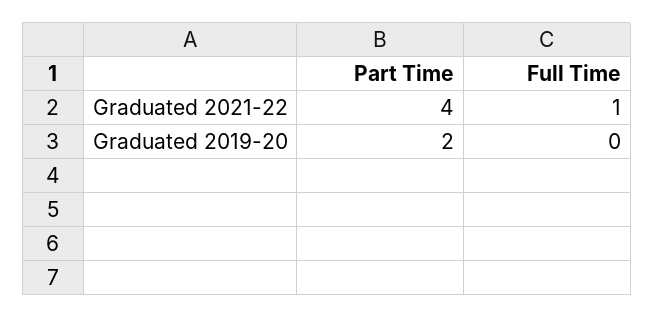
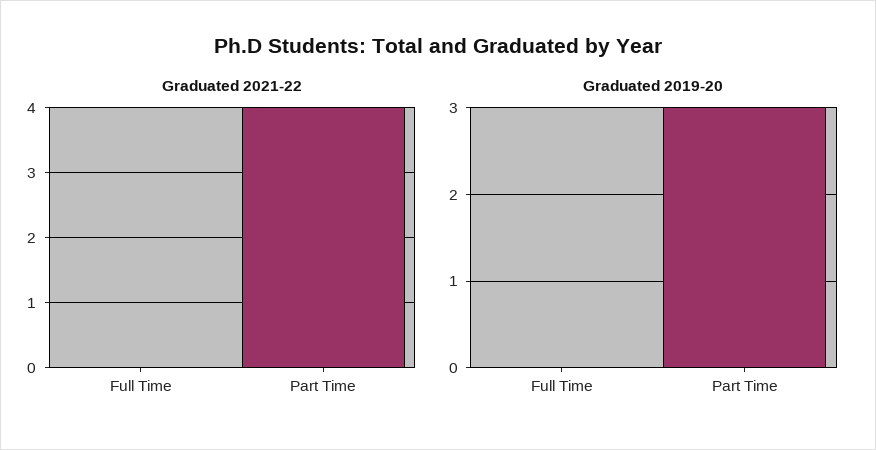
Graduated 2021-22, Full Time: 1 -> 0
Graduated 2019-20, Part Time: 2 -> 3

